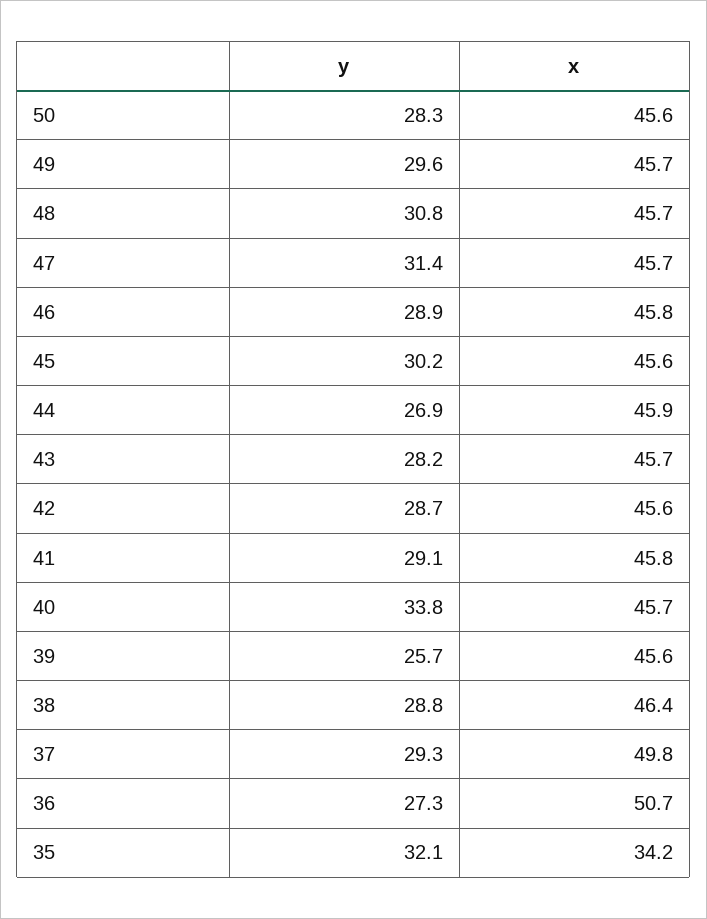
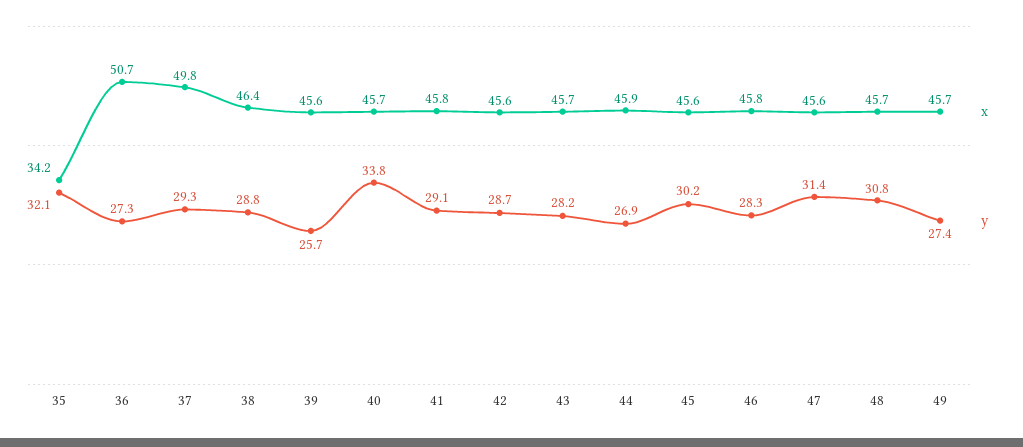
y, 50: 28.3 -> none
x, 50: 45.6 -> none
y, 49: 29.6 -> 27.4
x, 47: 45.7 -> 45.6
y, 46: 28.9 -> 28.3

